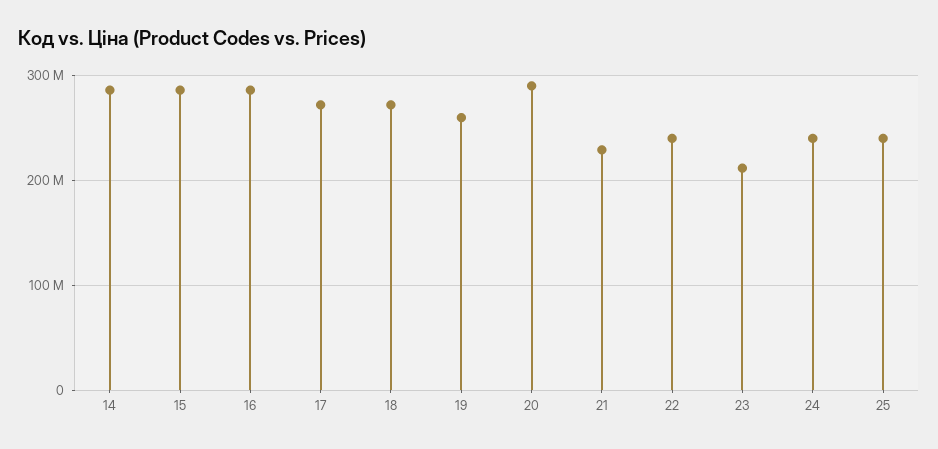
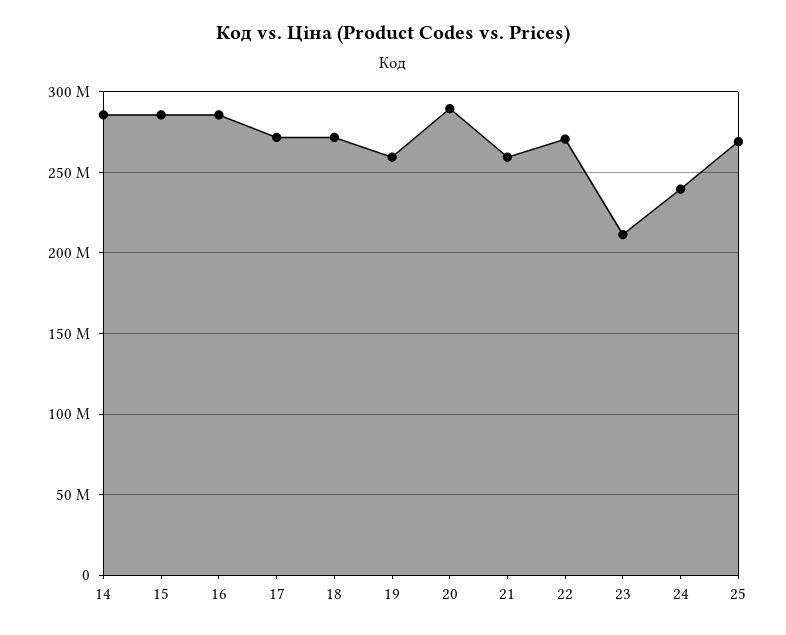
21: 230000000 -> 260000000
22: 240000000 -> 270000000
25: 240000000 -> 270000000

